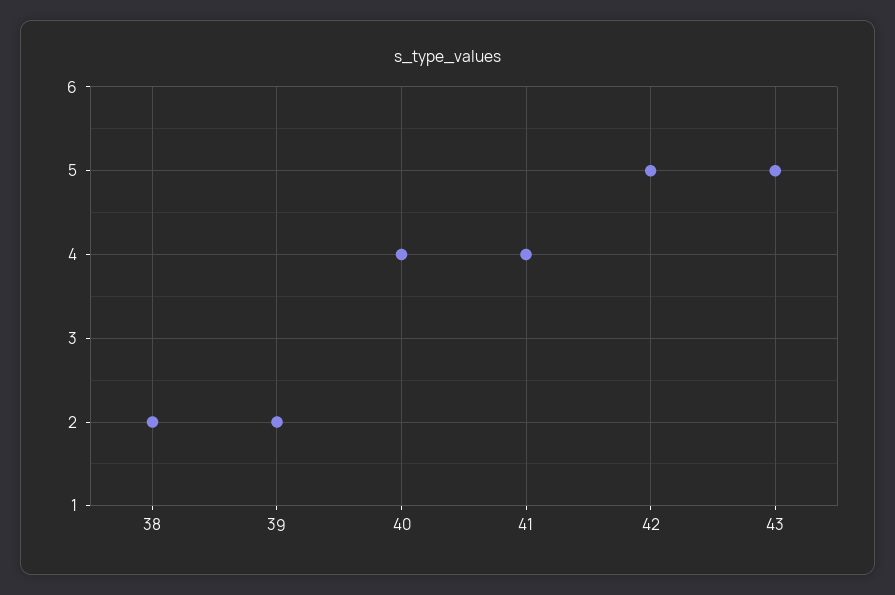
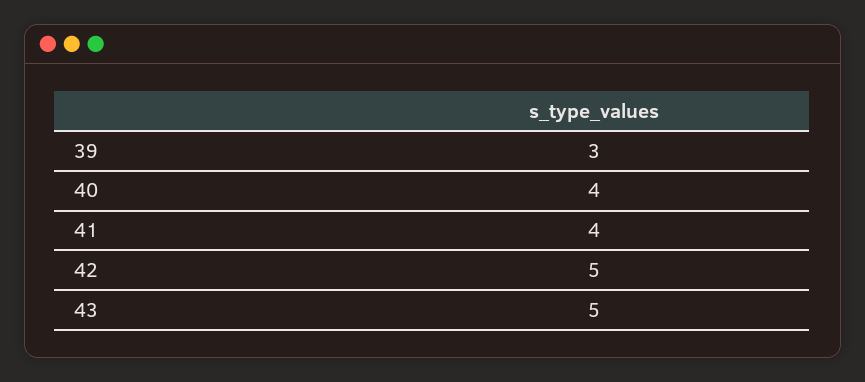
38: 2 -> none
39: 2 -> 3

